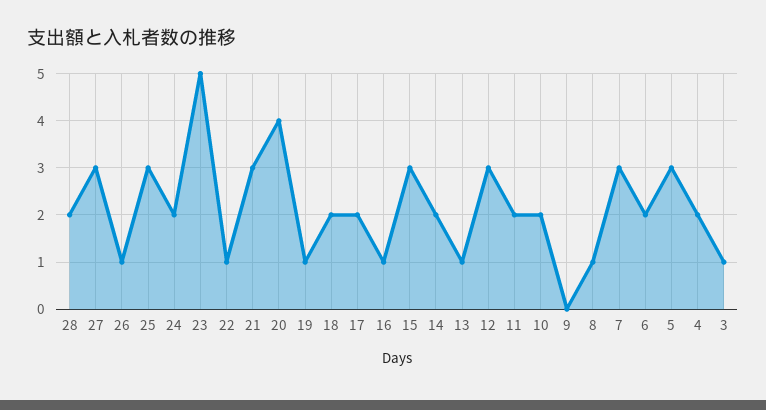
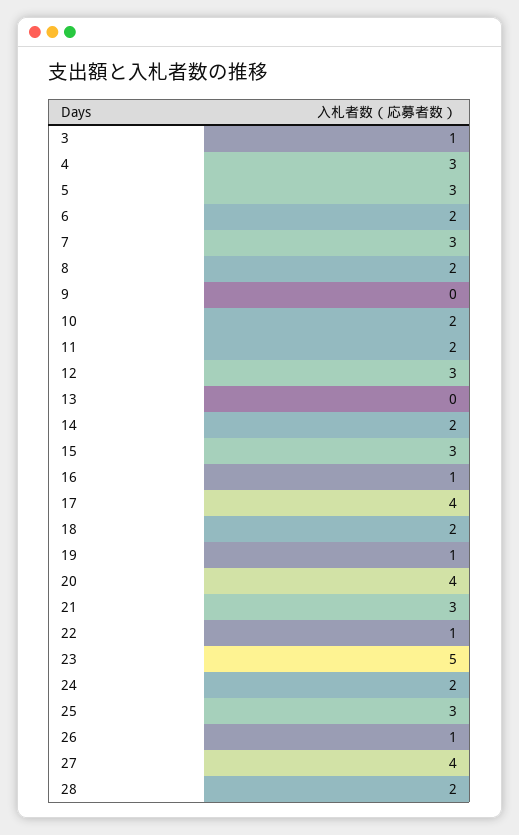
27: 3 -> 4
17: 2 -> 4
13: 1 -> 0
8: 1 -> 2
4: 2 -> 3

